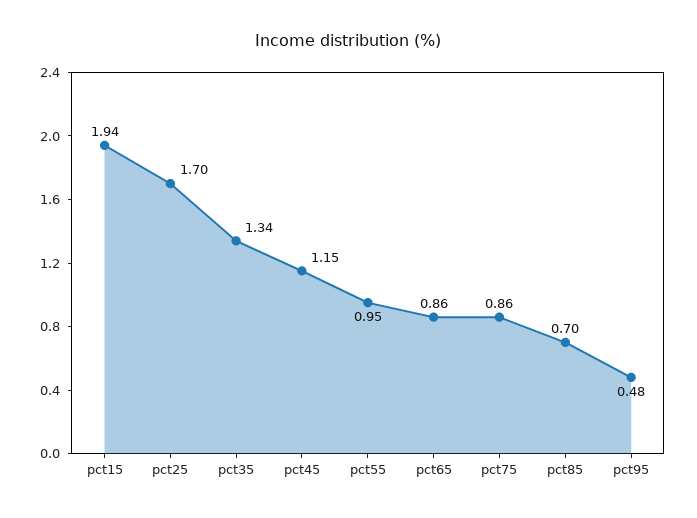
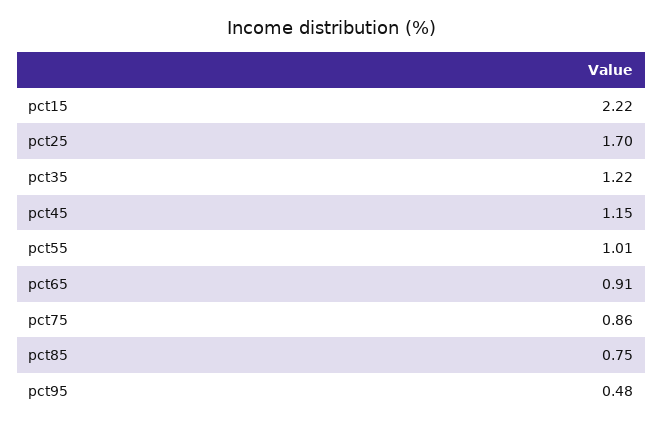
pct15: 1.94 -> 2.22
pct35: 1.34 -> 1.22
pct55: 0.95 -> 1.01
pct65: 0.86 -> 0.91
pct85: 0.7 -> 0.75

